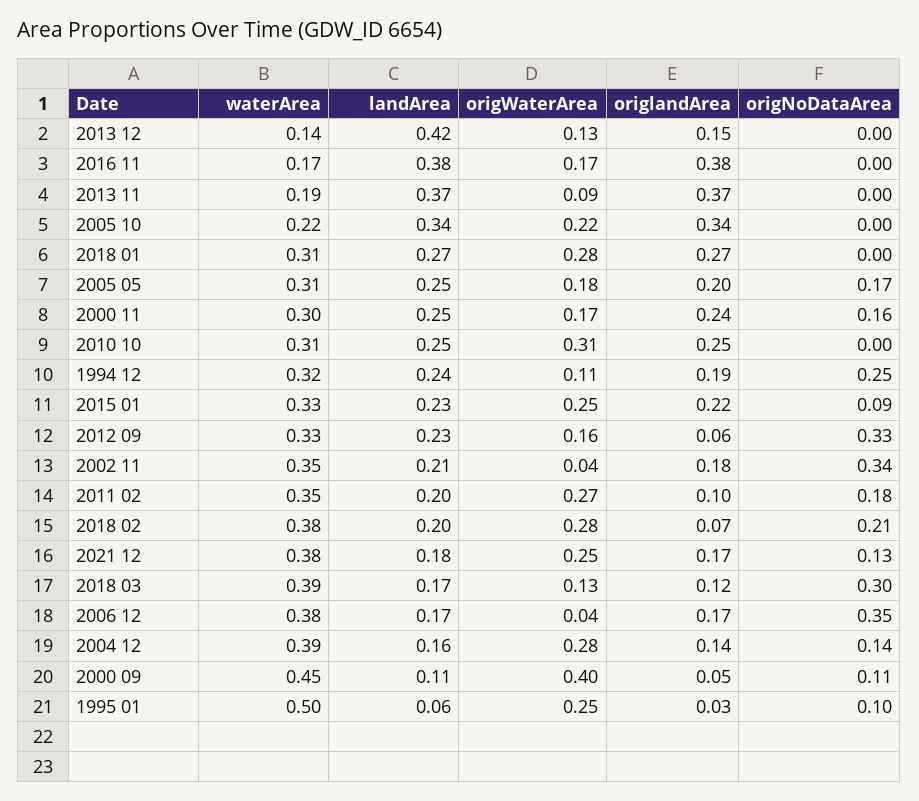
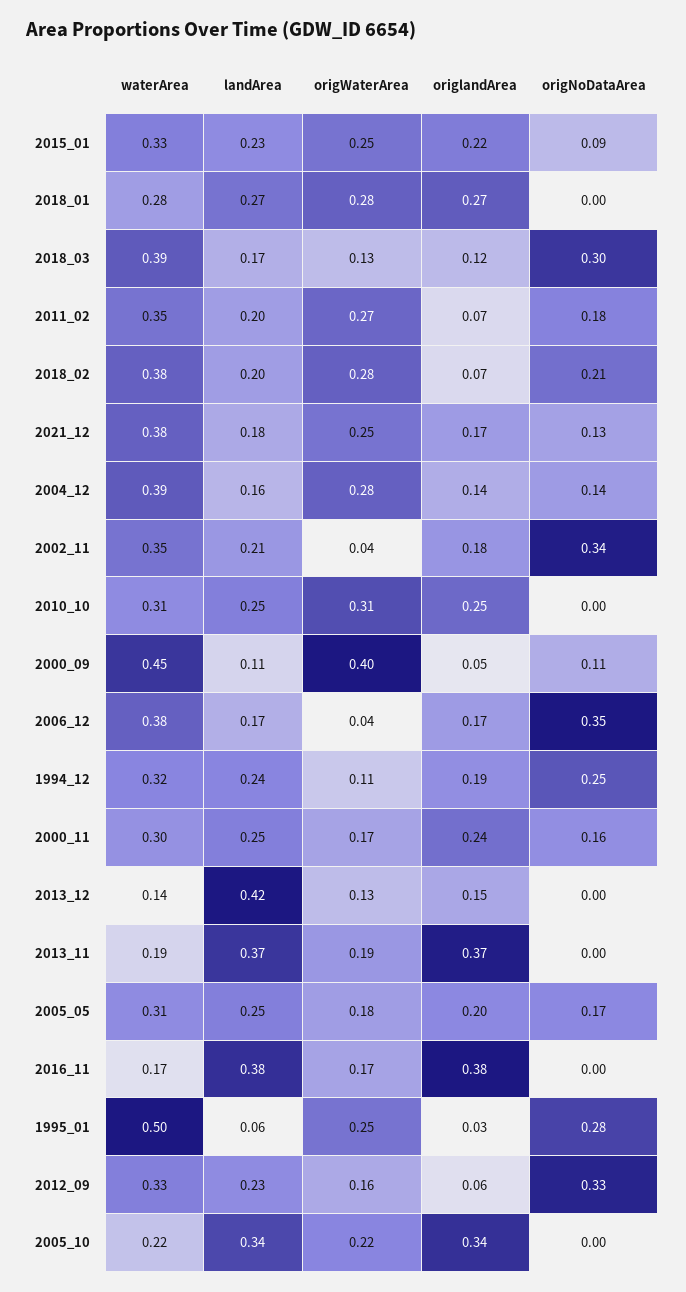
origWaterArea, 2013 11: 0.09 -> 0.19
waterArea, 2018 01: 0.31 -> 0.28
origlandArea, 2011 02: 0.1 -> 0.07
origNoDataArea, 1995 01: 0.1 -> 0.28

